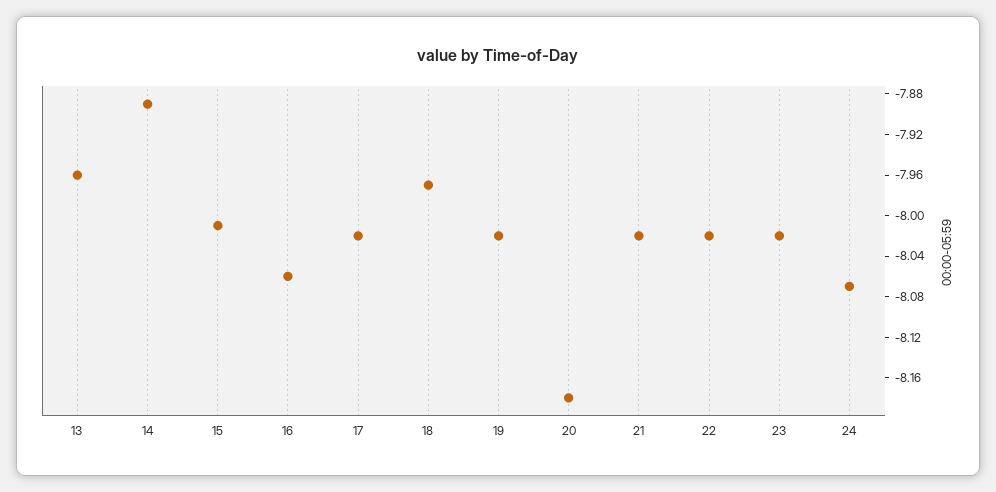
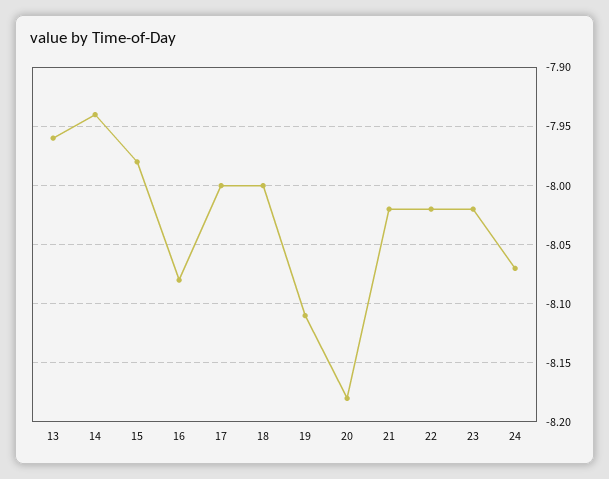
14: -7.89 -> -7.94
15: -8.01 -> -7.98
16: -8.06 -> -8.08
17: -8.02 -> -8
18: -7.97 -> -8
19: -8.02 -> -8.11

